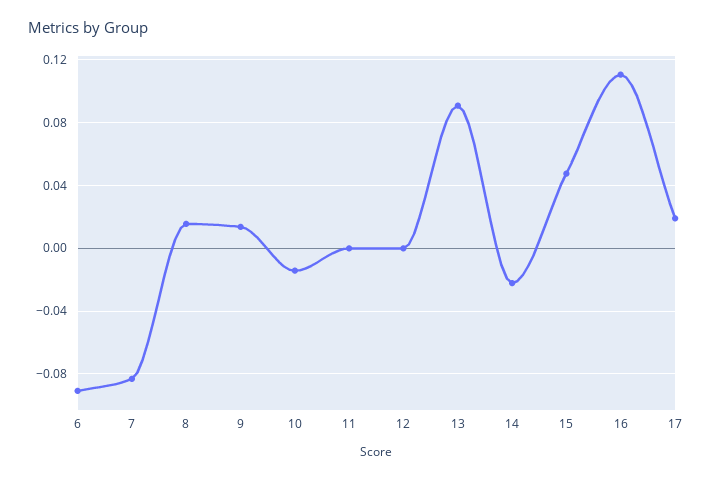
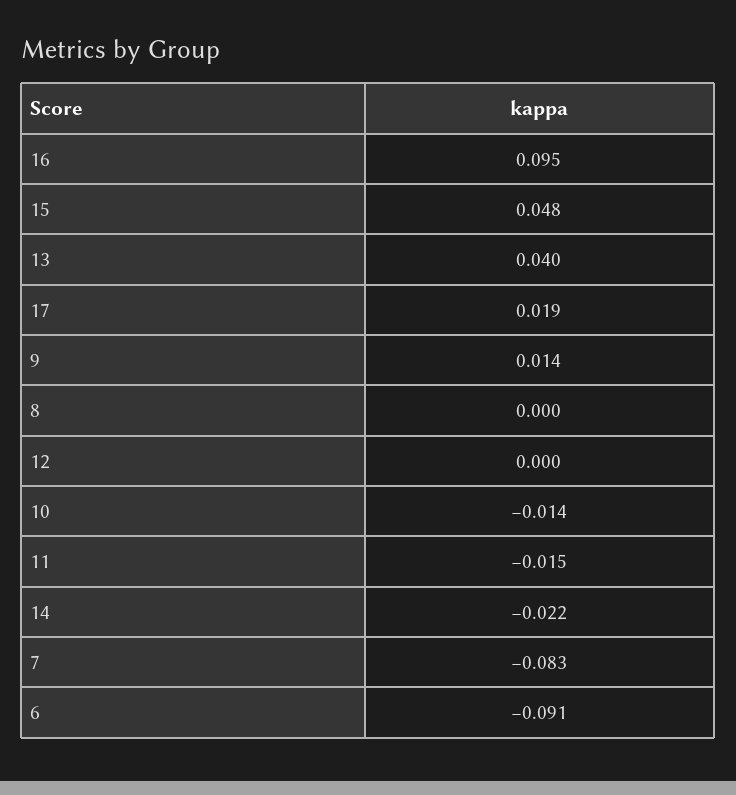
8: 0.015 -> 0
11: 0 -> -0.015
13: 0.09 -> 0.04
16: 0.11 -> 0.095

